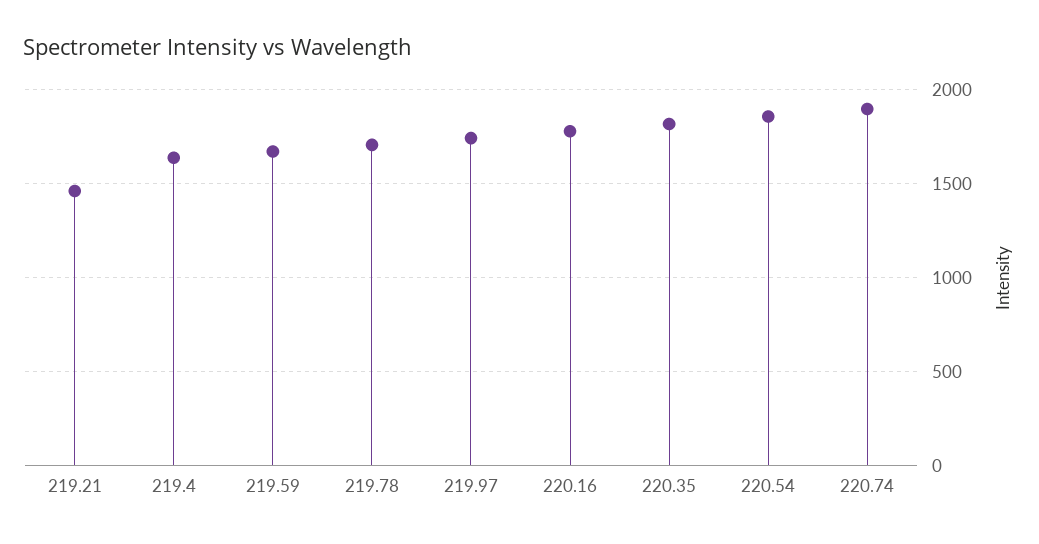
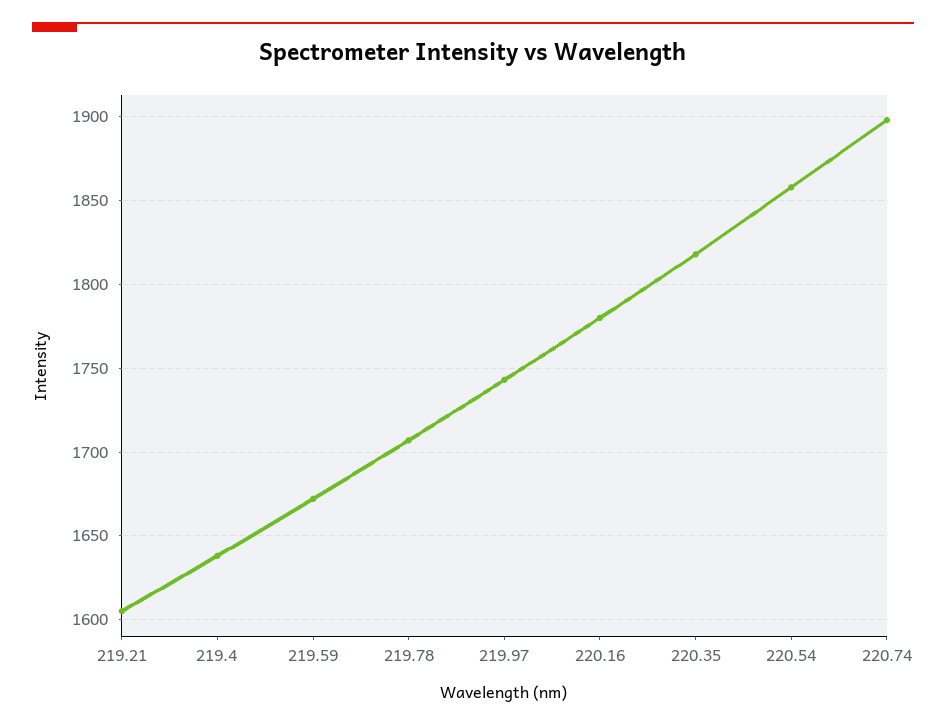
219.21: 1450 -> 1605

